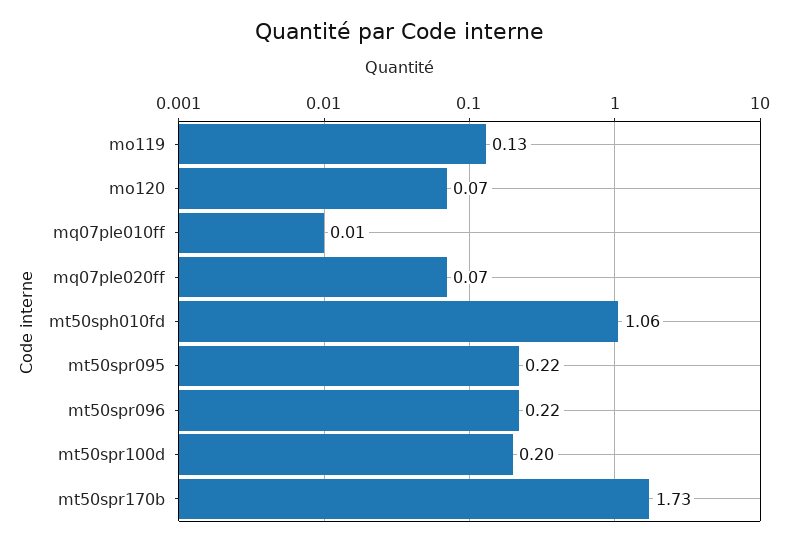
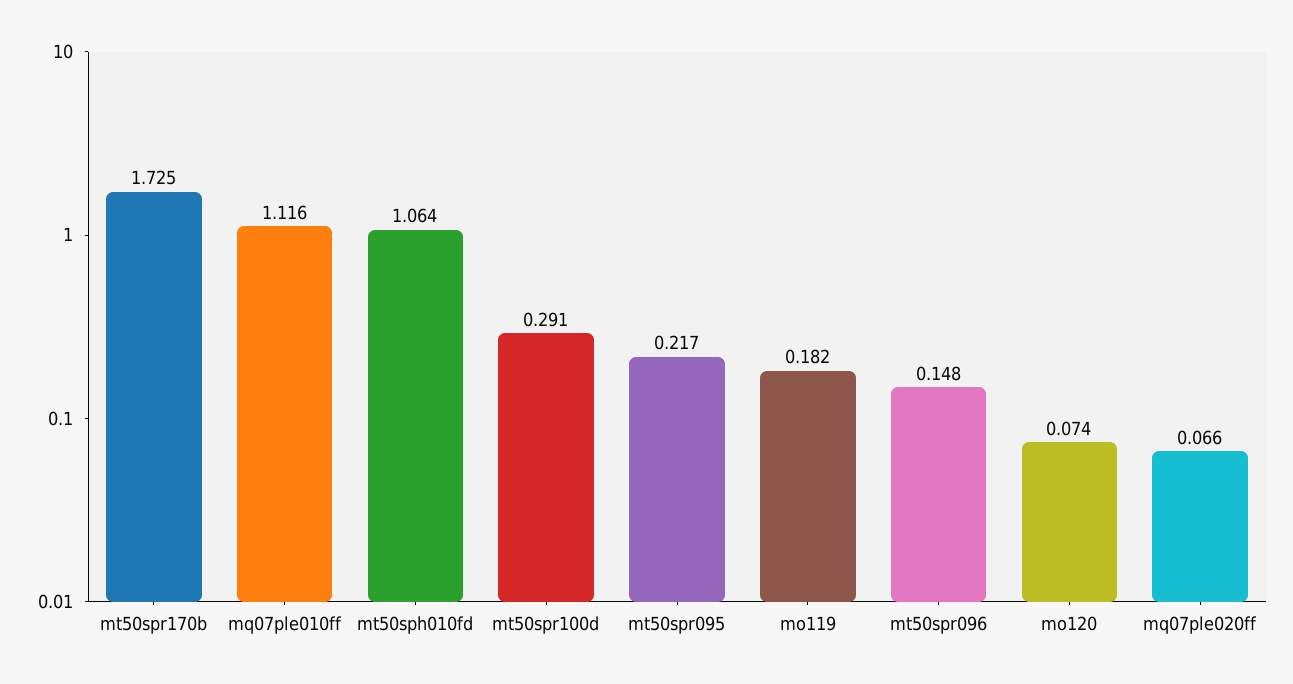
mo119: 0.13 -> 0.182
mq07ple010ff: 0.01 -> 1.116
mt50spr096: 0.22 -> 0.148
mt50spr100d: 0.2 -> 0.291

